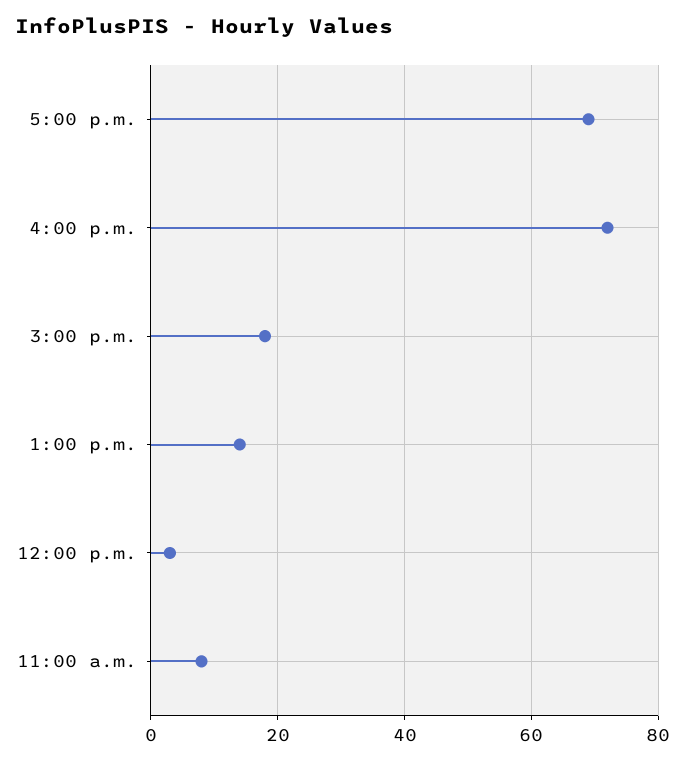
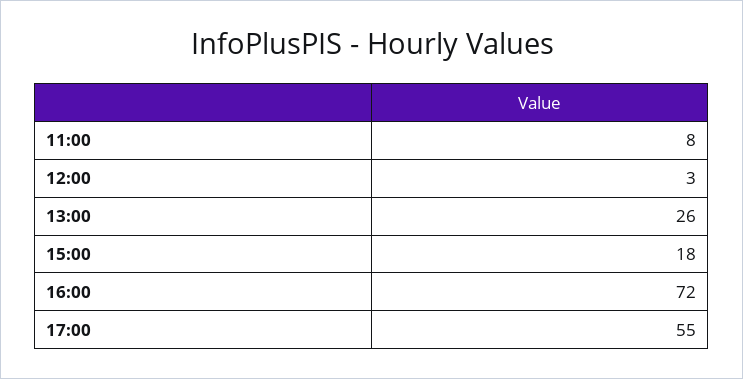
5:00 p.m.: 70 -> 55
1:00 p.m.: 15 -> 26

